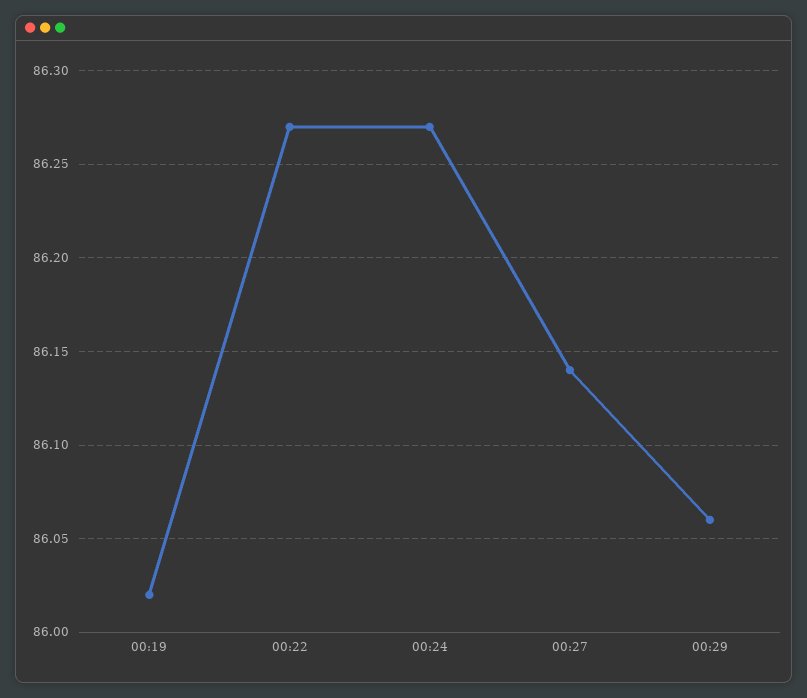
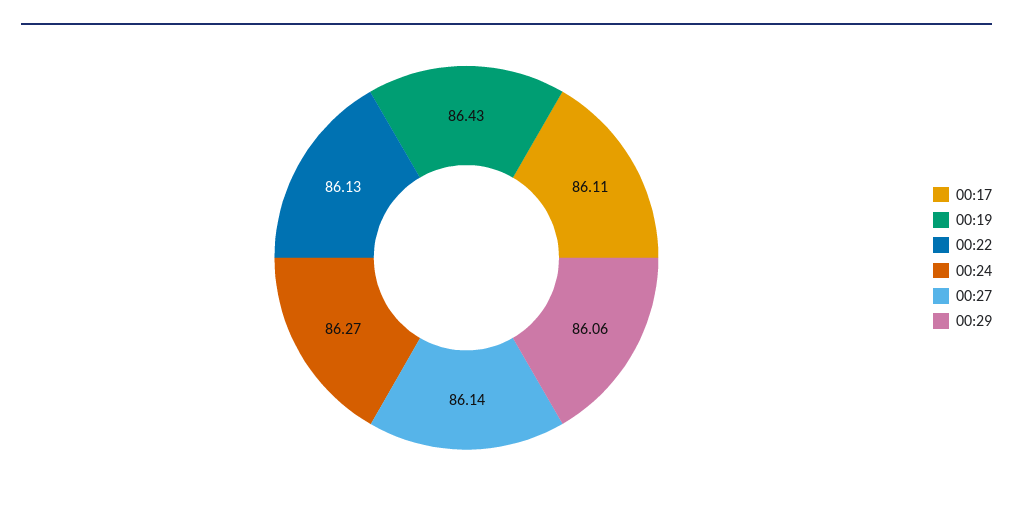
00:19: 86.02 -> 86.43
00:22: 86.27 -> 86.13
00:17: none -> 86.11

